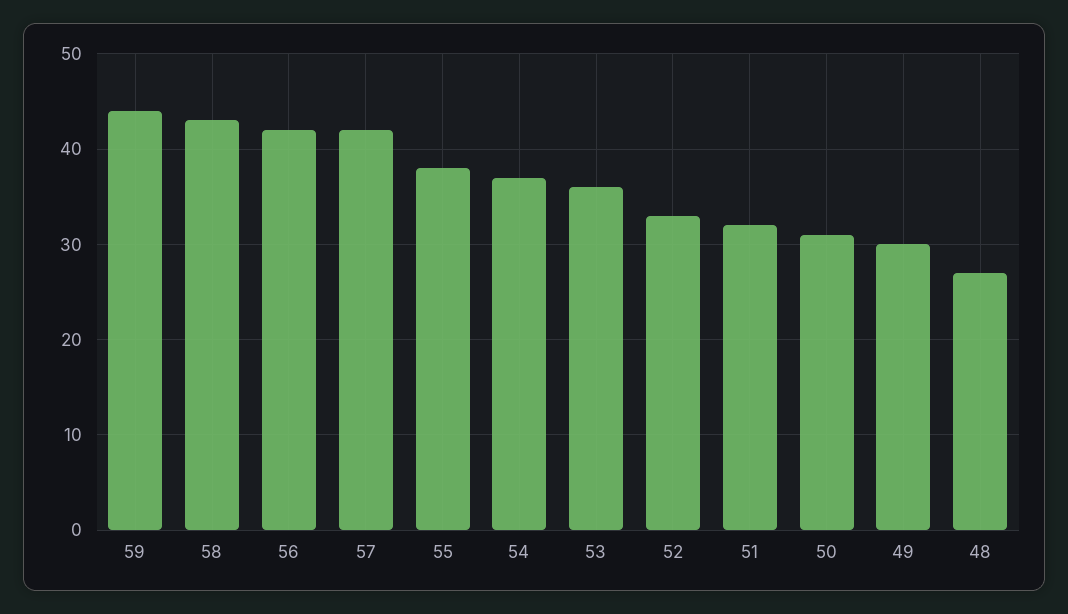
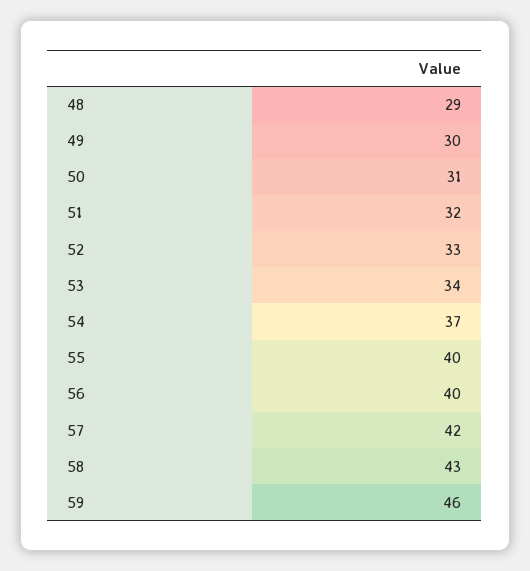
59: 44 -> 46
56: 42 -> 40
55: 38 -> 40
53: 36 -> 34
48: 27 -> 29

